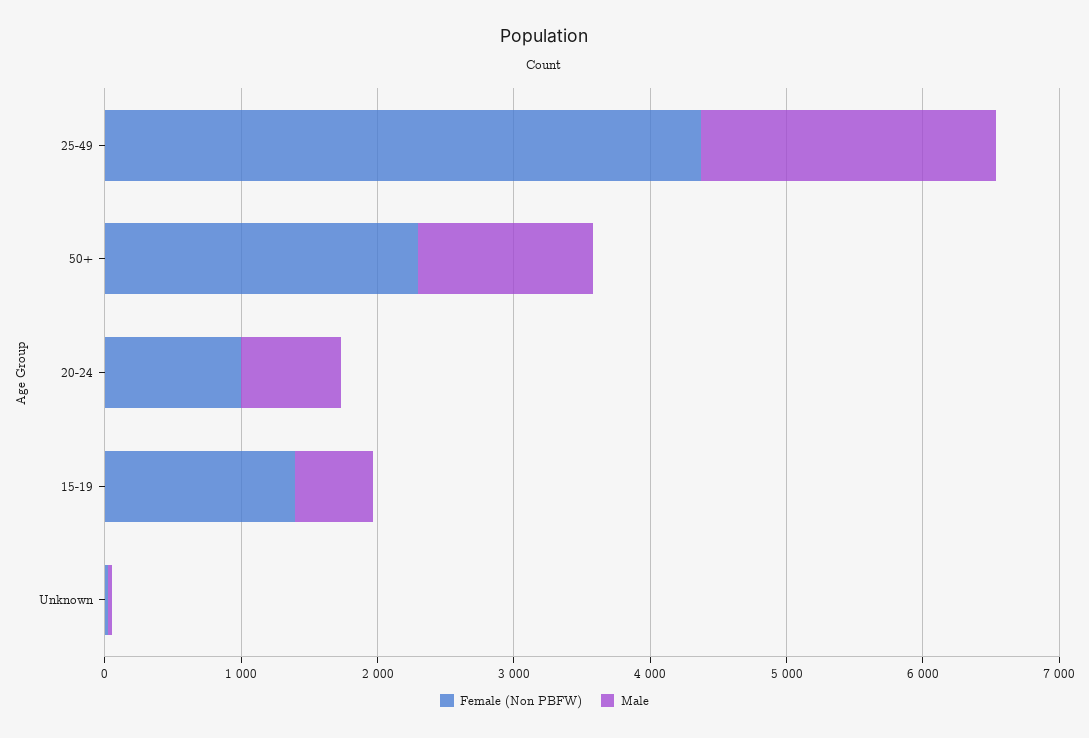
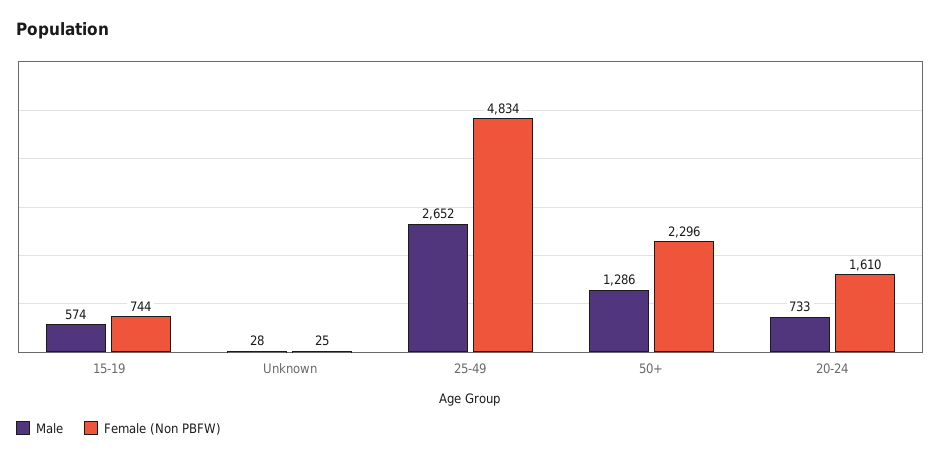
Female (Non PBFW), 25-49: 4400 -> 4834
Male, 25-49: 2200 -> 2652
Female (Non PBFW), 20-24: 1000 -> 1610
Female (Non PBFW), 15-19: 1400 -> 744

